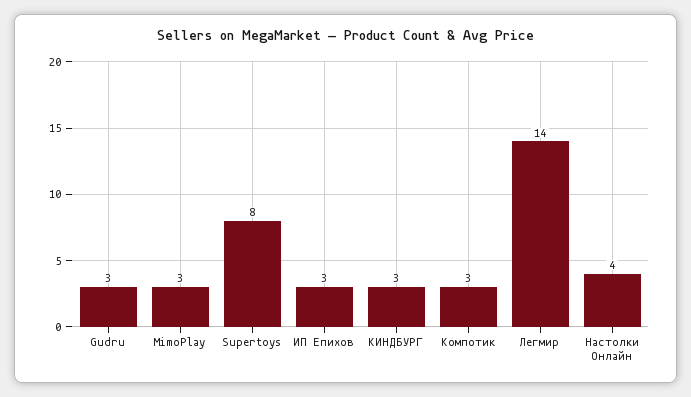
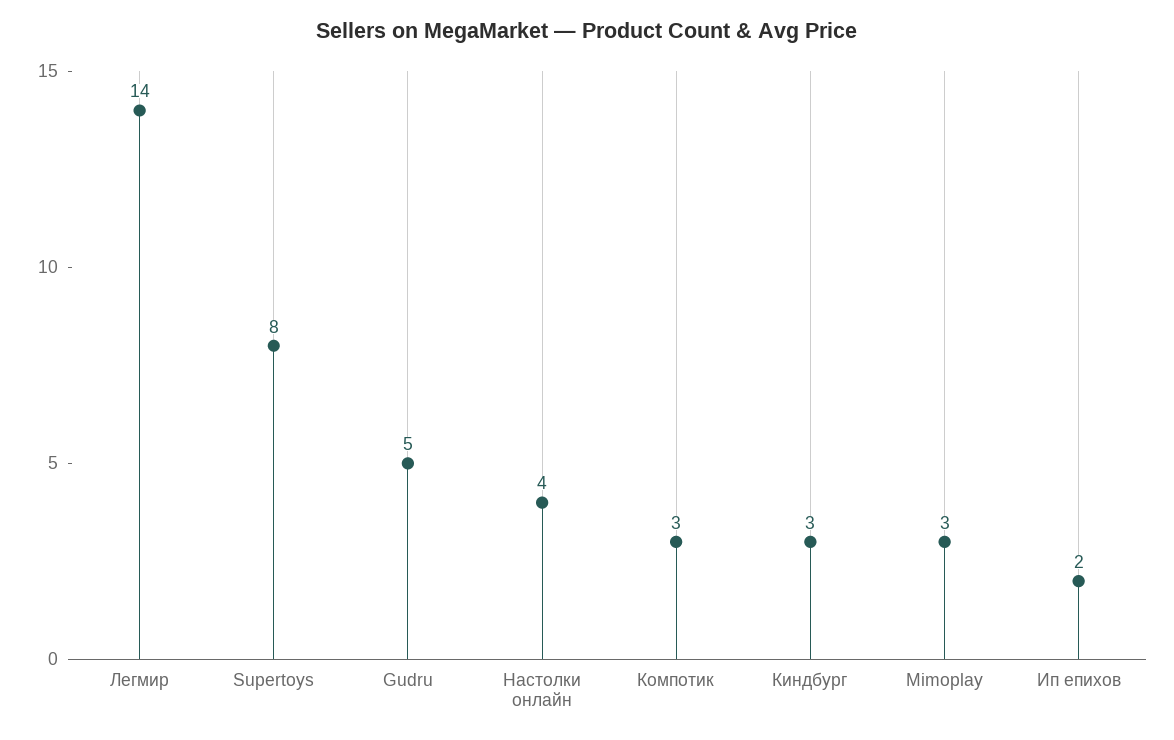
Gudru: 3 -> 5
ИП Епихов: 3 -> 2

